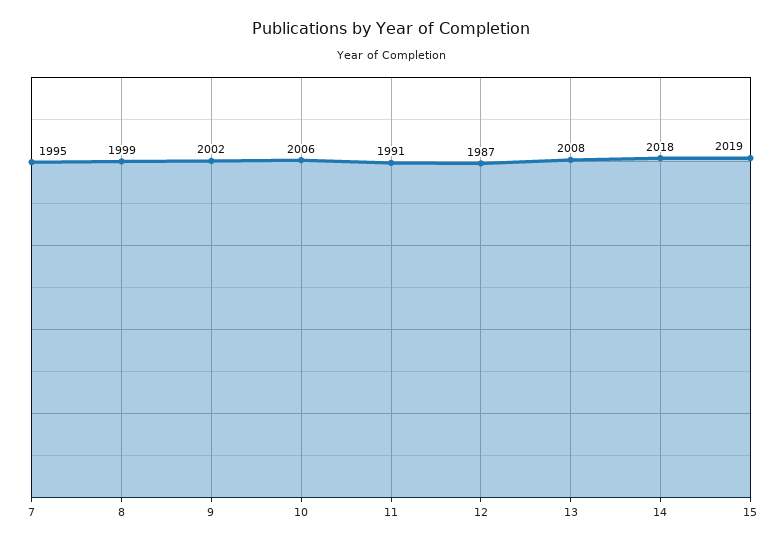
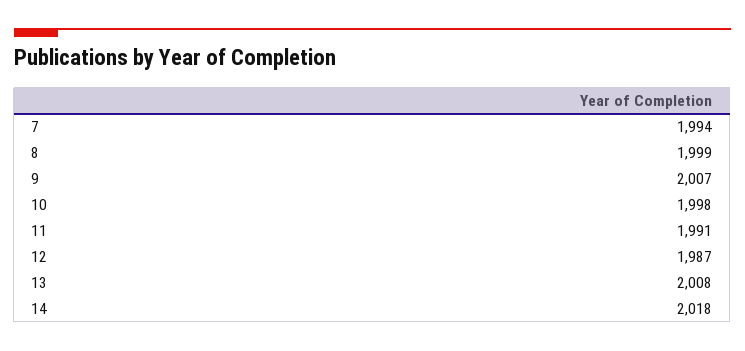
7: 1995 -> 1994
9: 2002 -> 2007
10: 2006 -> 1998
15: 2019 -> none

